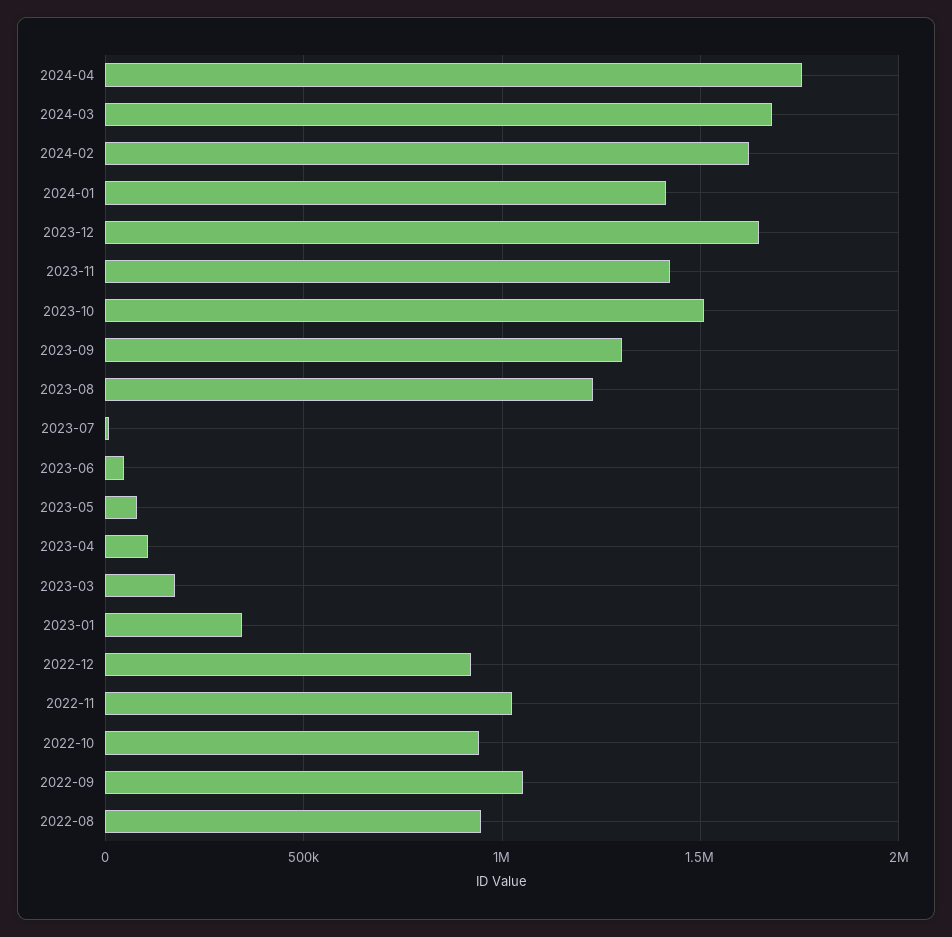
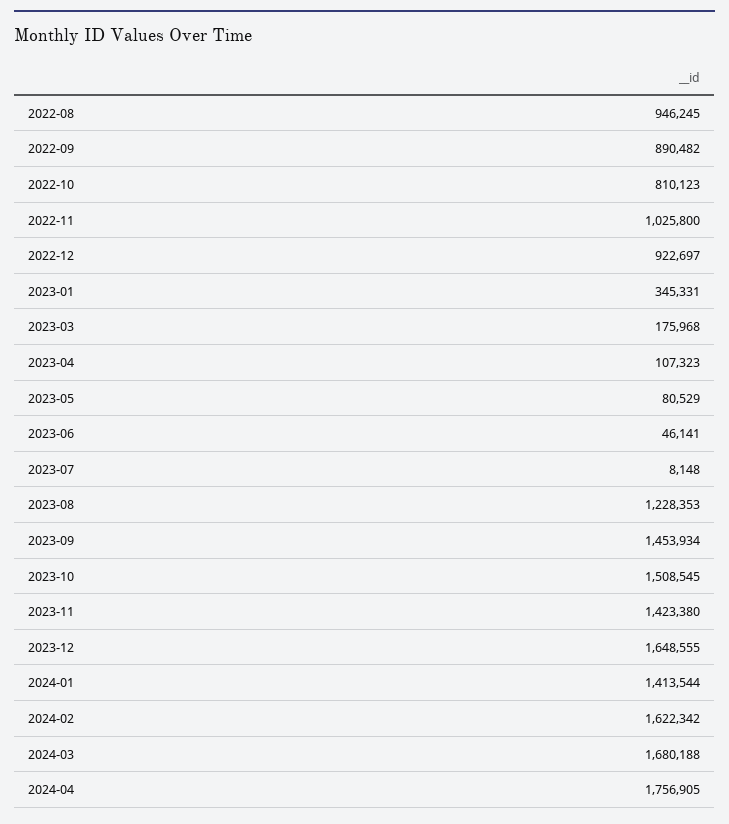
2023-09: 1300000 -> 1453934
2022-10: 950000 -> 810123
2022-09: 1050000 -> 890482

